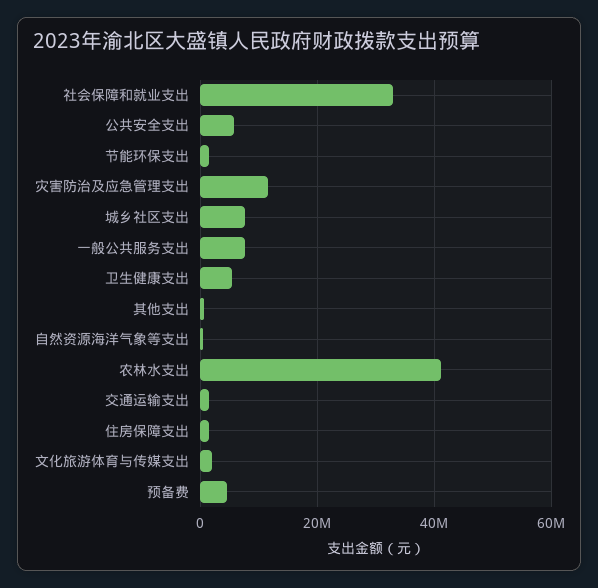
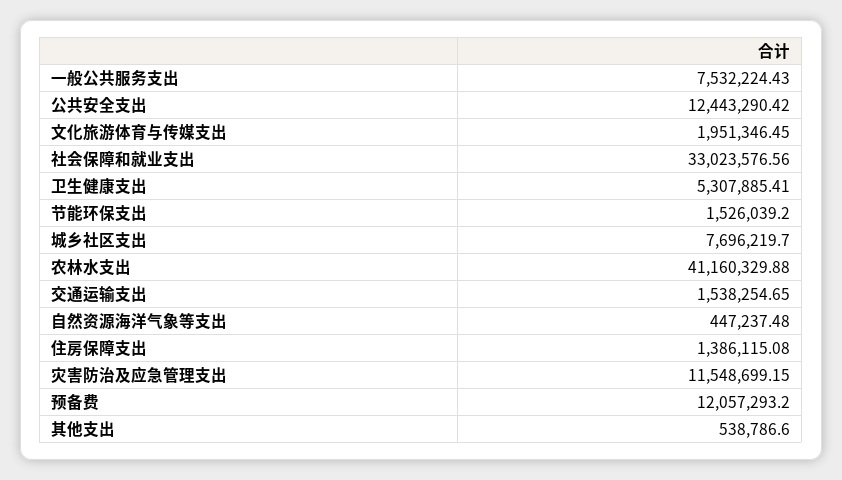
公共安全支出: 6000000 -> 12443290.42
预备费: 4000000 -> 12057293.2

